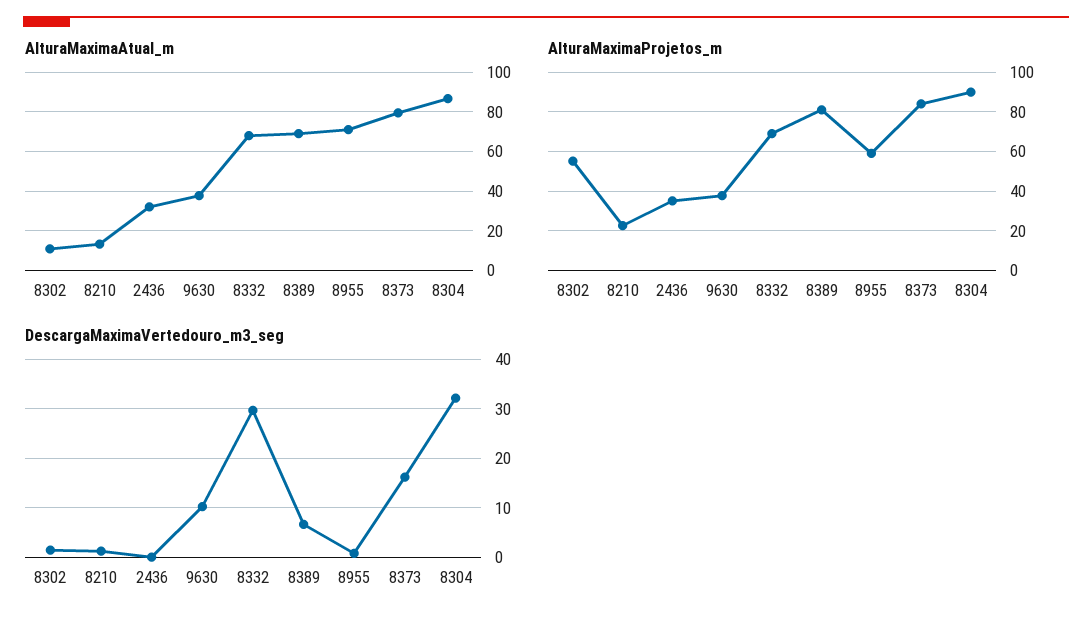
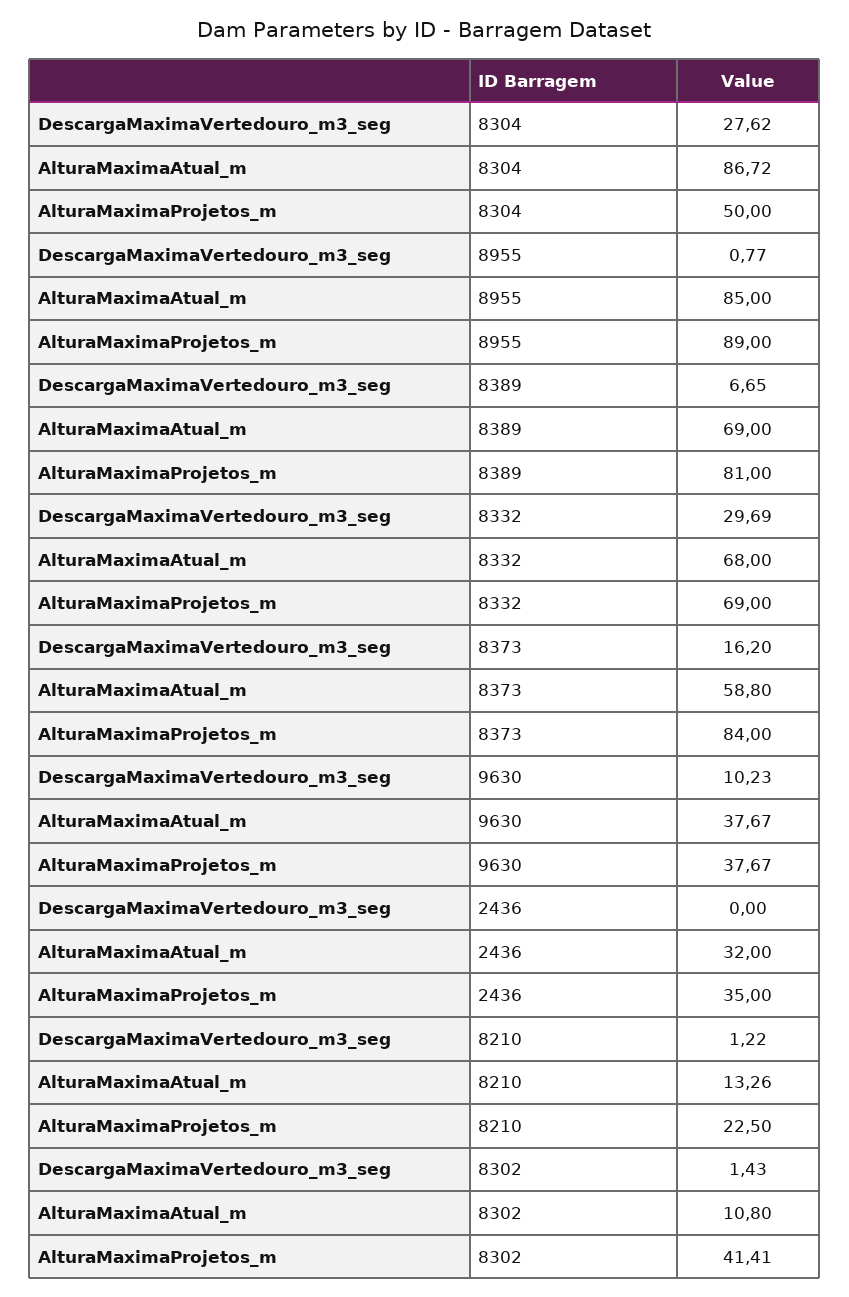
AlturaMaximaAtual_m, 8955: 70 -> 85
AlturaMaximaAtual_m, 8373: 80 -> 58.8
AlturaMaximaProjetos_m, 8302: 55 -> 41.41
AlturaMaximaProjetos_m, 8955: 60 -> 89
AlturaMaximaProjetos_m, 8304: 90 -> 50
DescargaMaximaVertedouro_m3_seg, 8304: 32 -> 27.62

